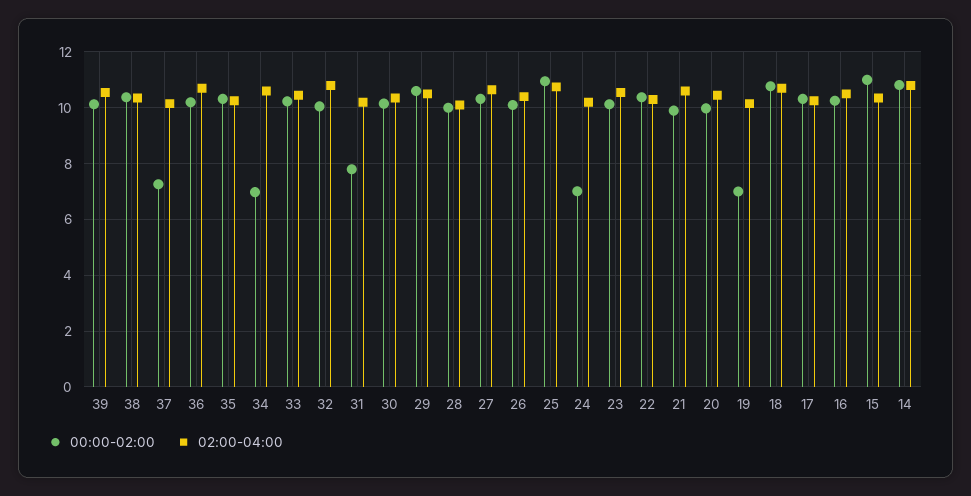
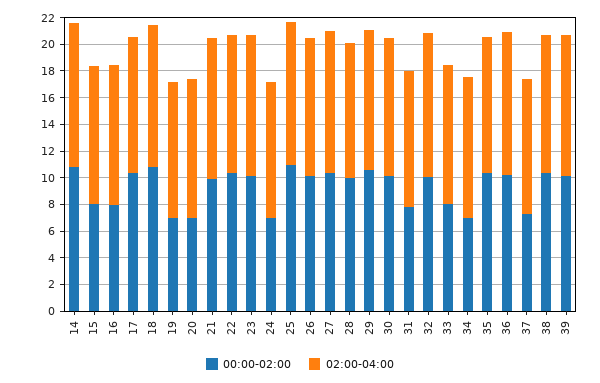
00:00-02:00, 33: 10.25 -> 8
00:00-02:00, 20: 10 -> 7
00:00-02:00, 16: 10.25 -> 8
00:00-02:00, 15: 11 -> 8

